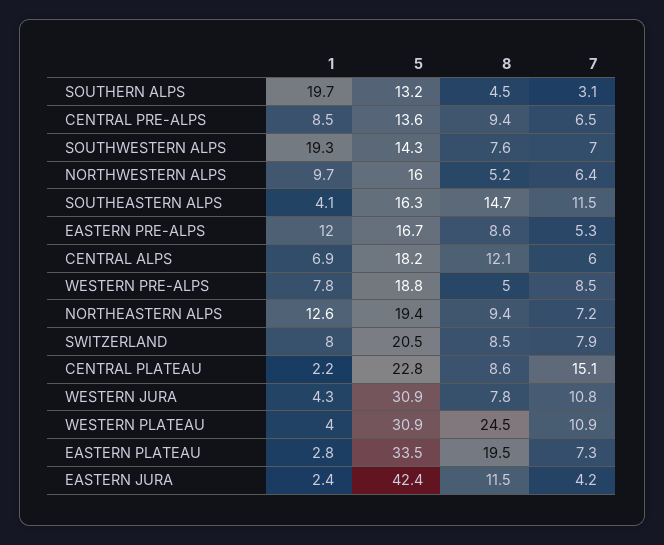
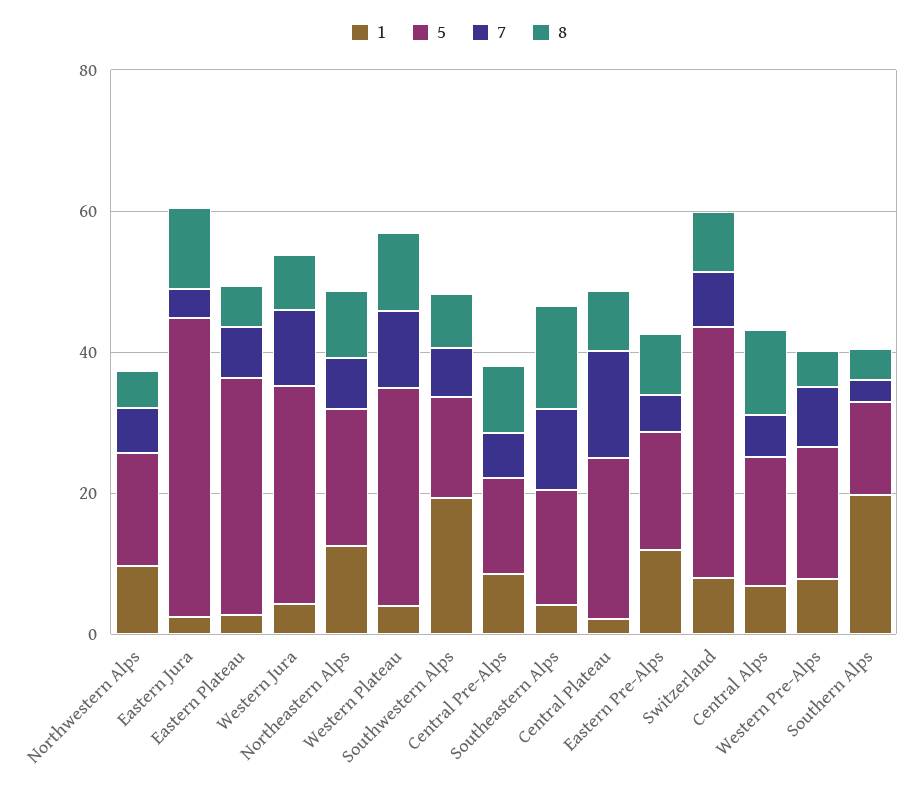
5, SWITZERLAND: 20.5 -> 35
8, WESTERN PLATEAU: 24.5 -> 10
8, EASTERN PLATEAU: 19.5 -> 5

